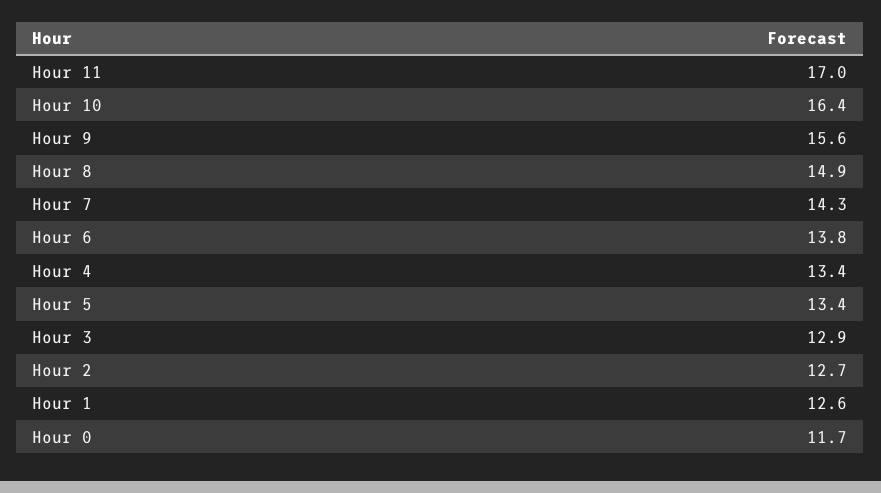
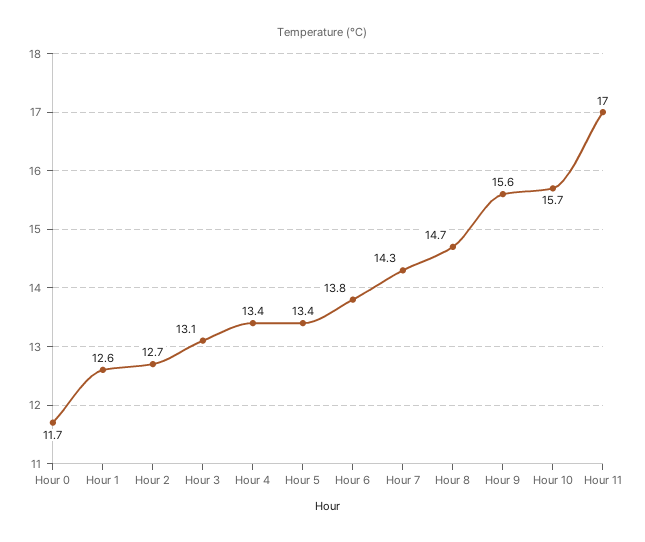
Hour 10: 16.4 -> 15.7
Hour 8: 14.9 -> 14.7
Hour 3: 12.9 -> 13.1

